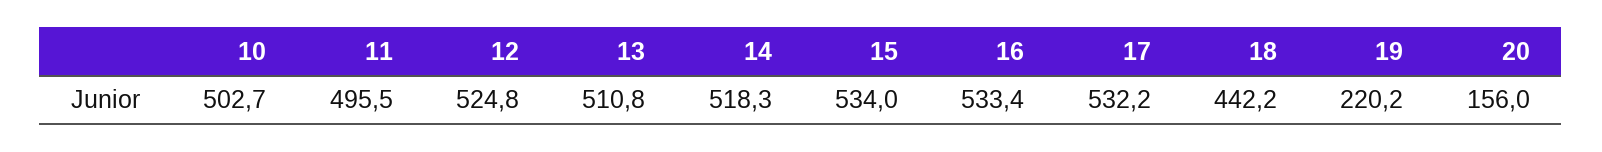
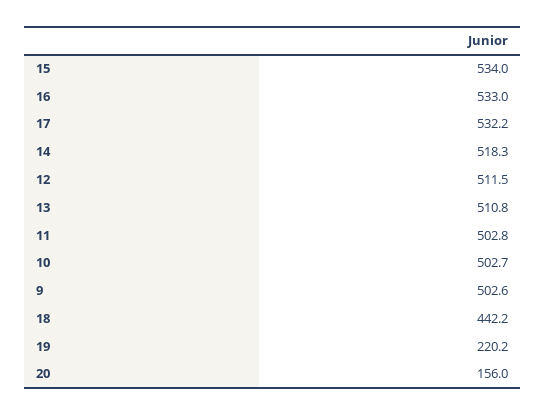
11: 495.5 -> 502.8
12: 524.8 -> 511.5
16: 533.4 -> 533
9: none -> 502.6

